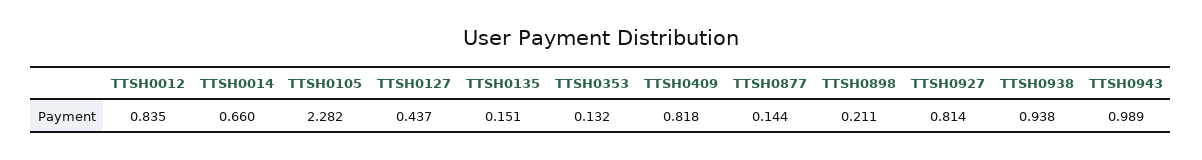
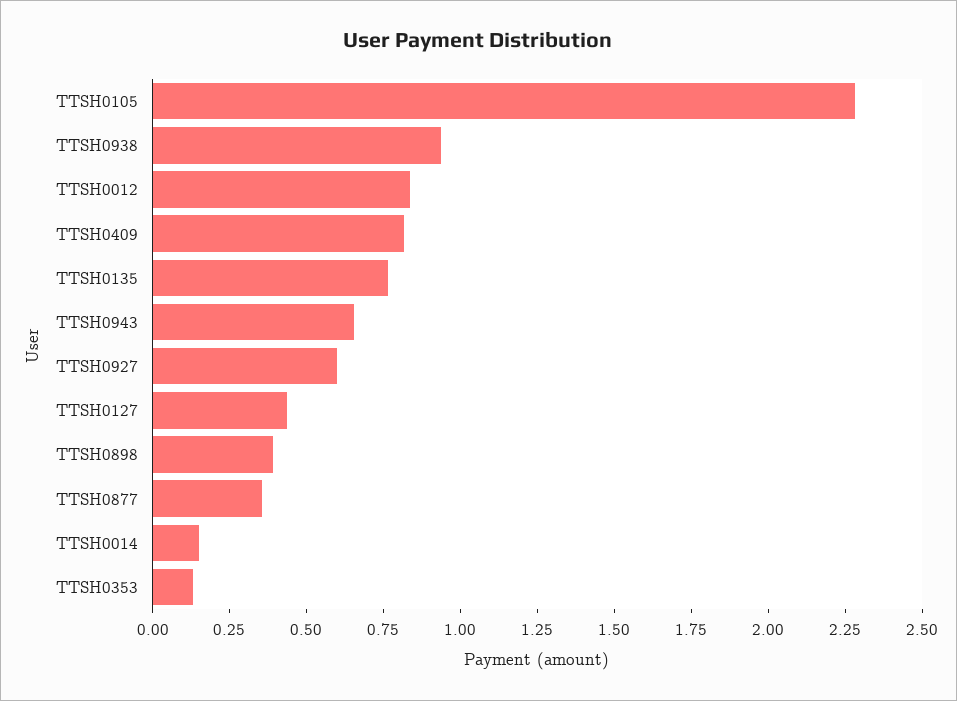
TTSH0014: 0.66 -> 0.15
TTSH0135: 0.151 -> 0.75
TTSH0877: 0.144 -> 0.35
TTSH0898: 0.211 -> 0.4
TTSH0927: 0.814 -> 0.6
TTSH0943: 0.989 -> 0.65

